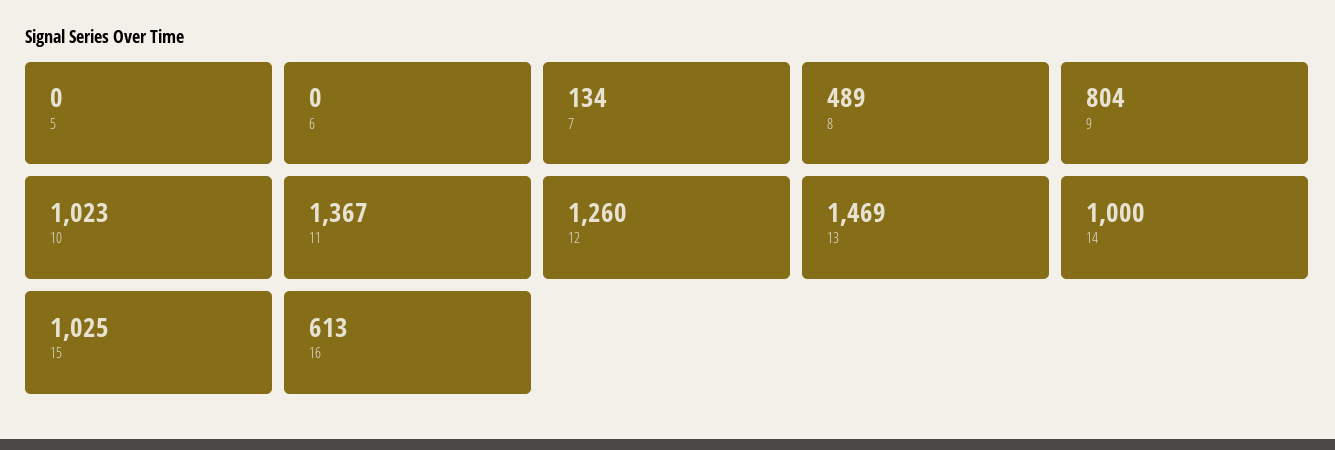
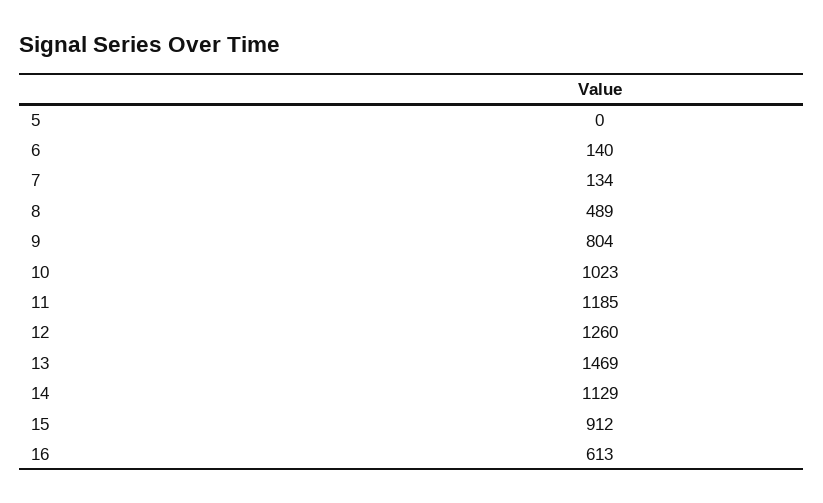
6: 0 -> 140
11: 1367 -> 1185
14: 1000 -> 1129
15: 1025 -> 912

